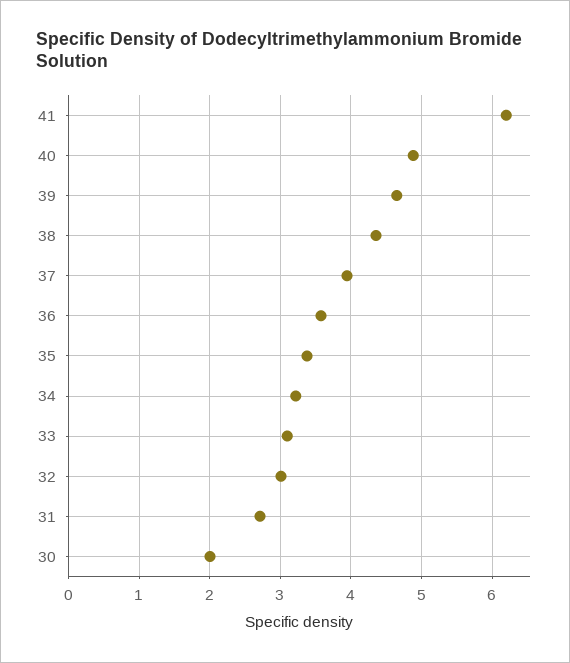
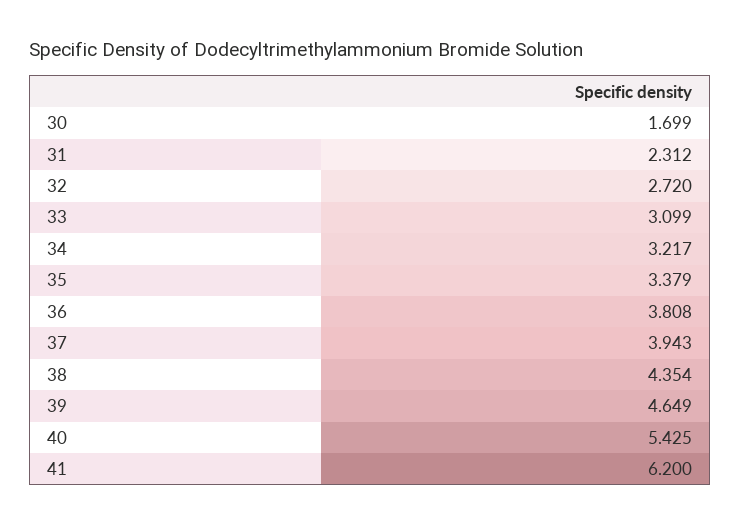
40: 4.9 -> 5.425
36: 3.6 -> 3.808
32: 3 -> 2.72
31: 2.7 -> 2.312
30: 2 -> 1.699

